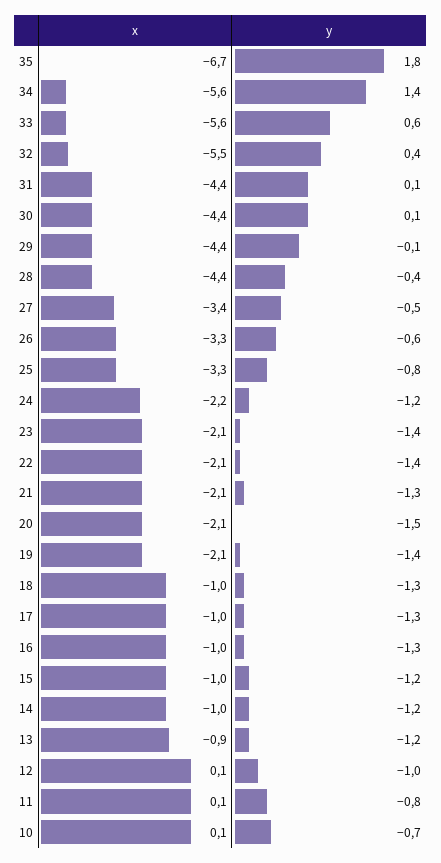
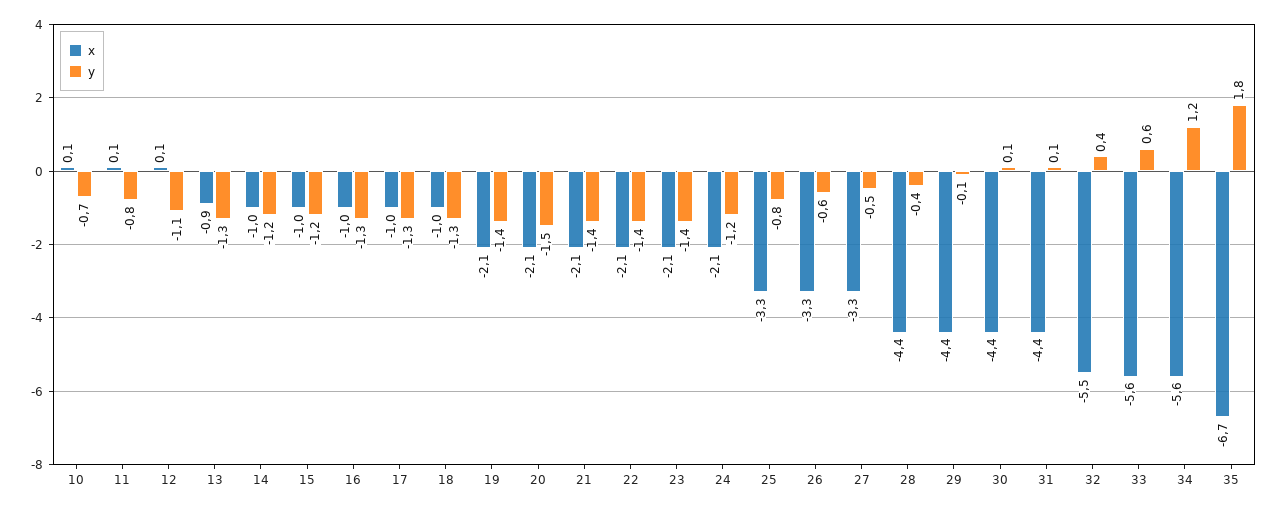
y, 34: 1.4 -> 1.2
x, 27: -3.4 -> -3.3
x, 24: -2.2 -> -2.1
y, 21: -1.3 -> -1.4
y, 13: -1.2 -> -1.3
y, 12: -1 -> -1.1

